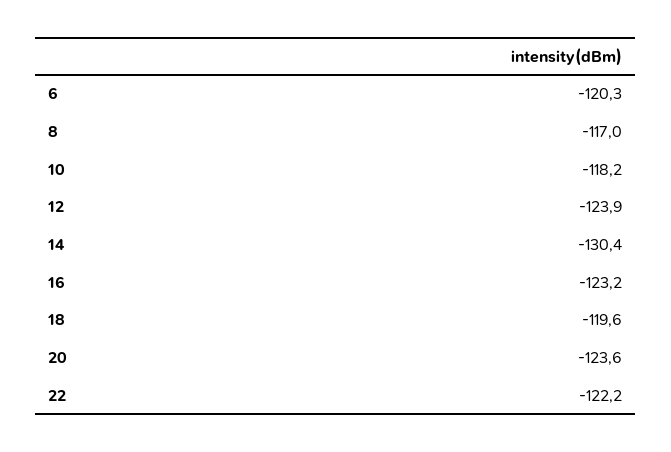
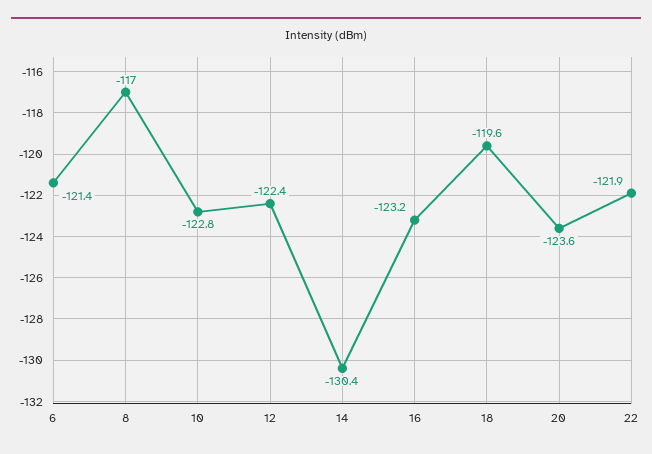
6: -120.3 -> -121.4
10: -118.2 -> -122.8
12: -123.9 -> -122.4
22: -122.2 -> -121.9

